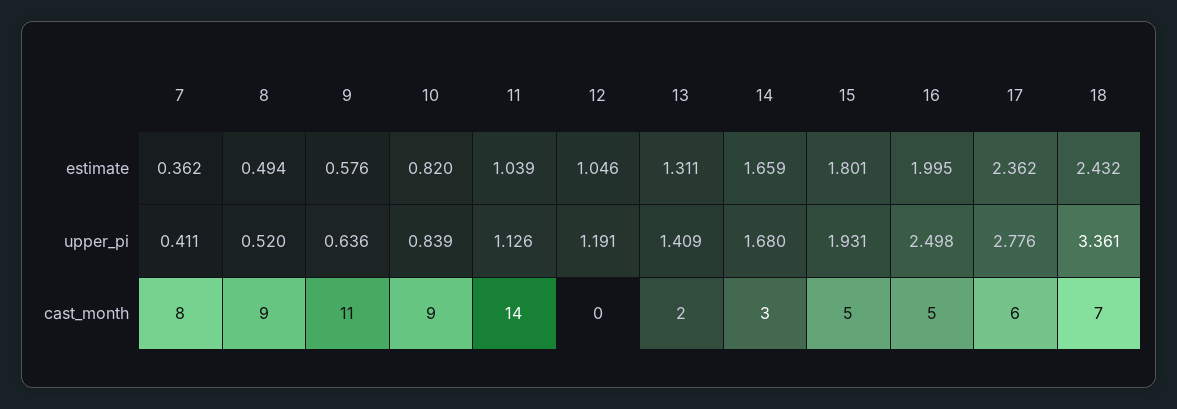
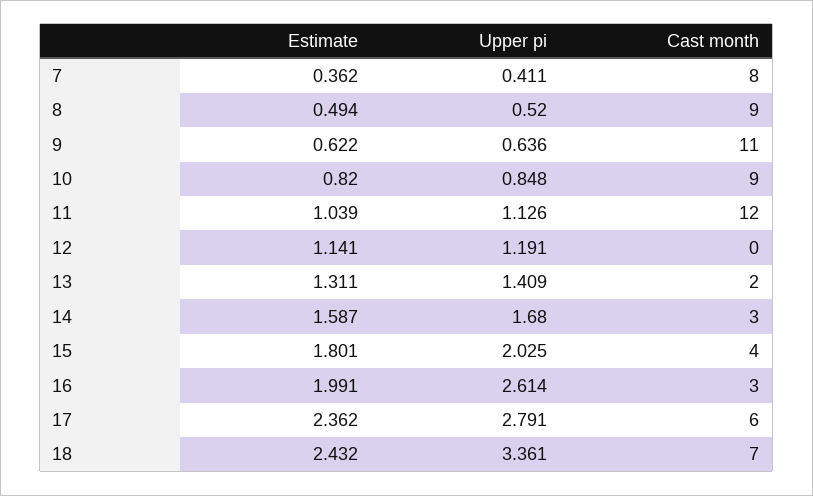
9, estimate: 0.576 -> 0.622
12, estimate: 1.046 -> 1.141
14, estimate: 1.659 -> 1.587
16, estimate: 1.995 -> 1.991
10, upper_pi: 0.839 -> 0.848
15, upper_pi: 1.931 -> 2.025
16, upper_pi: 2.498 -> 2.614
17, upper_pi: 2.776 -> 2.791
11, cast_month: 14 -> 12
15, cast_month: 5 -> 4
16, cast_month: 5 -> 3

